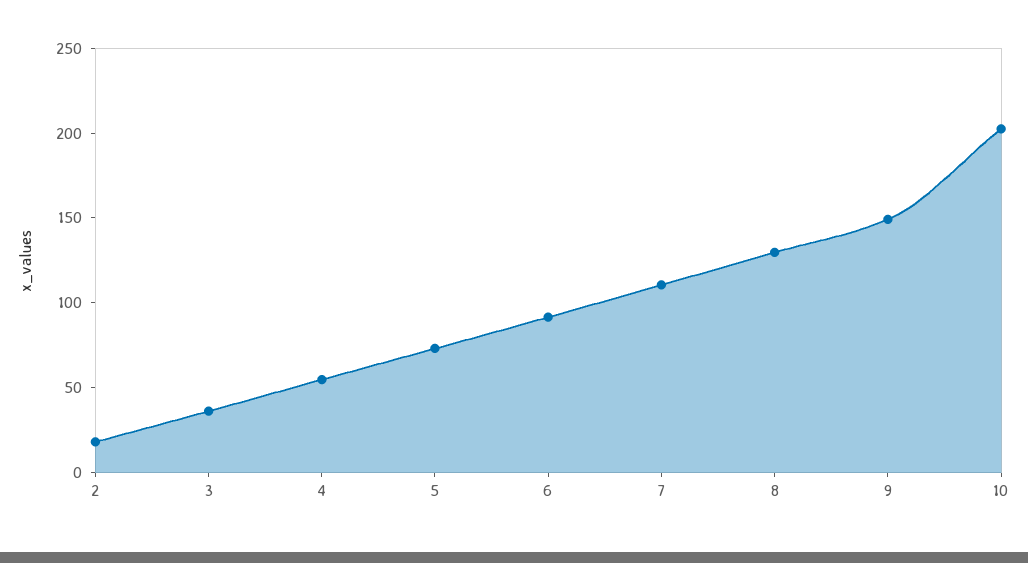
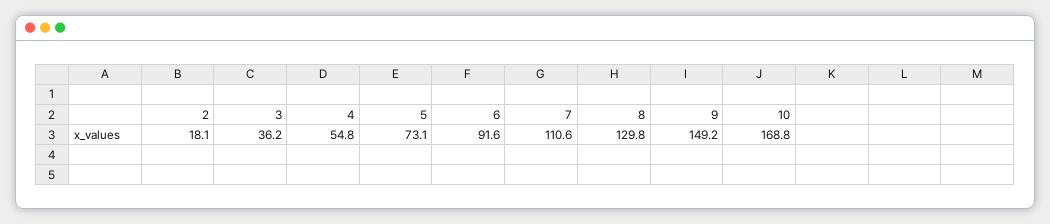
10: 200 -> 168.8

